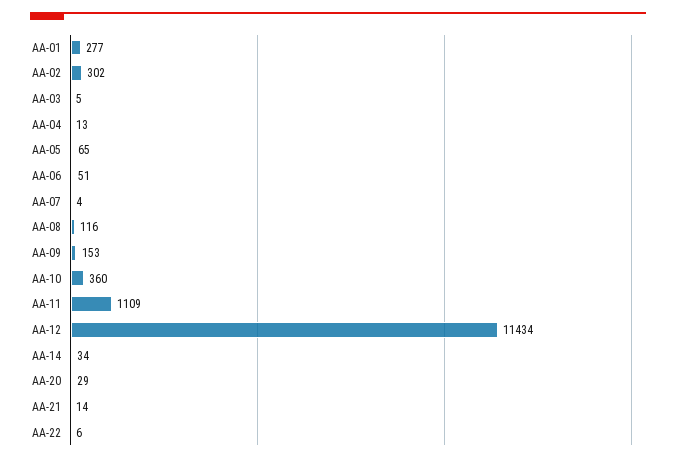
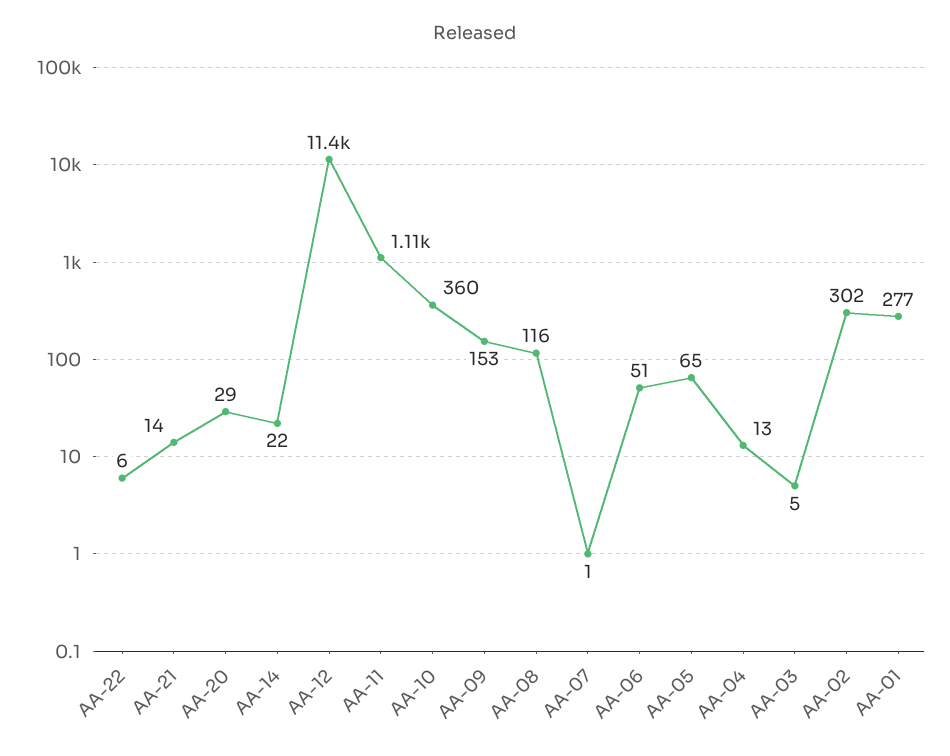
AA-07: 4 -> 1
AA-14: 34 -> 22

